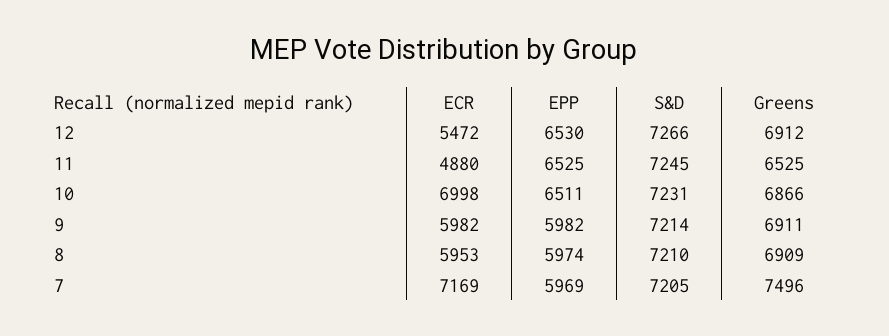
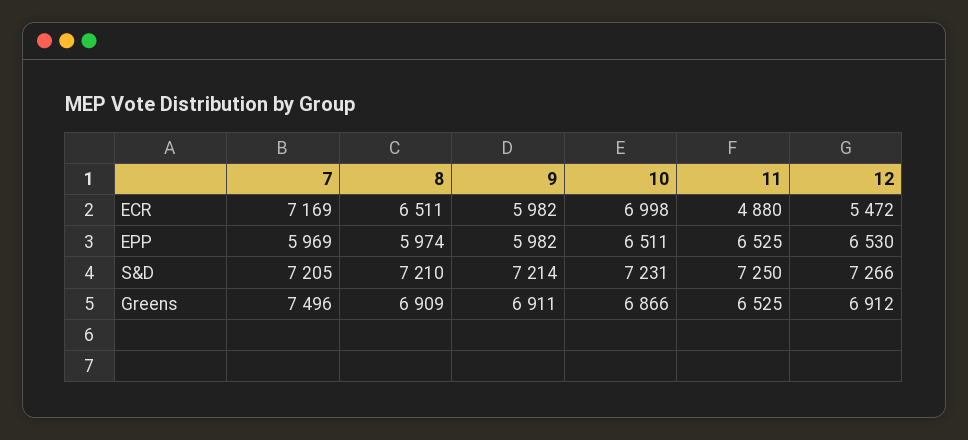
S&D, 11: 7245 -> 7250
ECR, 8: 5953 -> 6511

